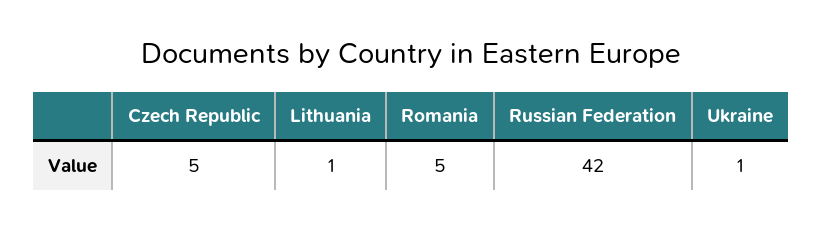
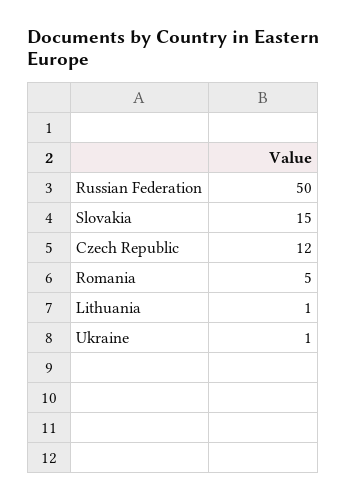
Czech Republic: 5 -> 12
Russian Federation: 42 -> 50
Slovakia: none -> 15

